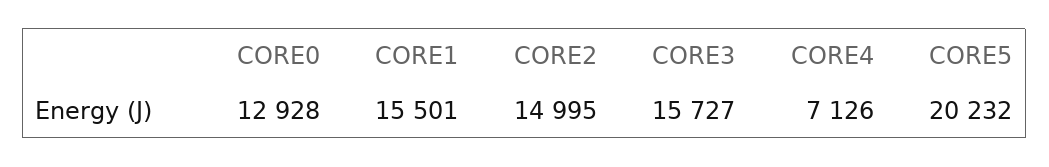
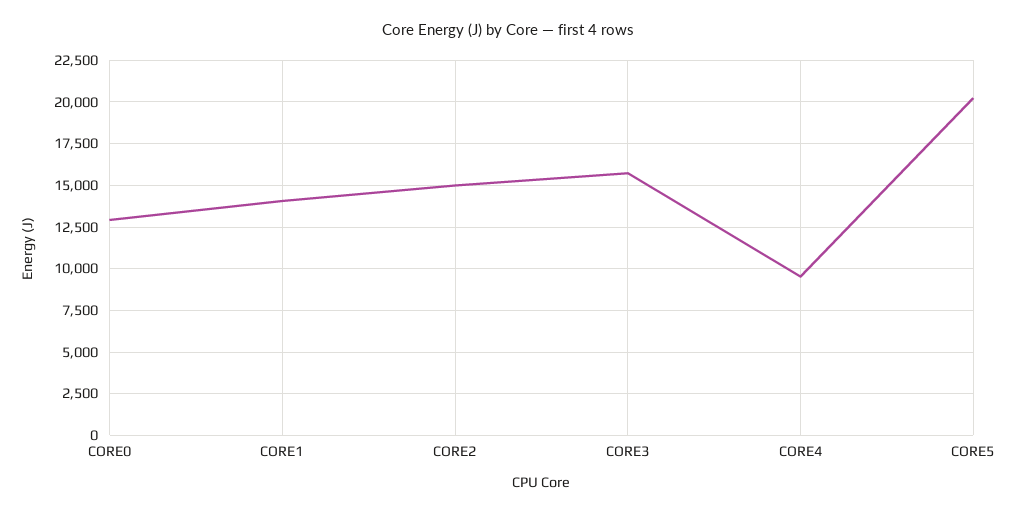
CORE1: 15501 -> 14000
CORE4: 7126 -> 9500

